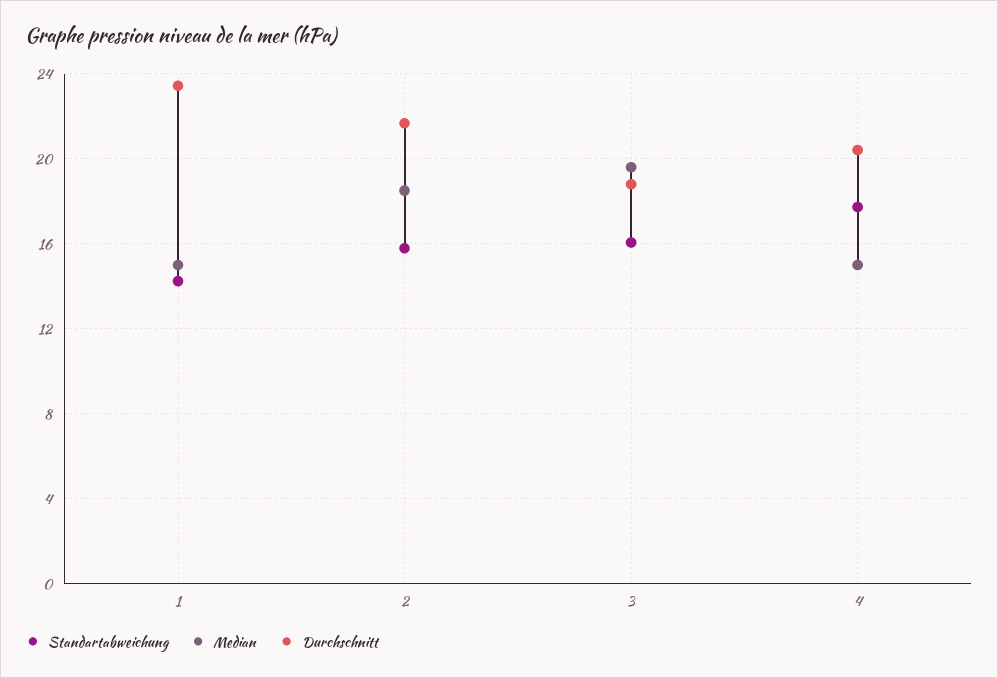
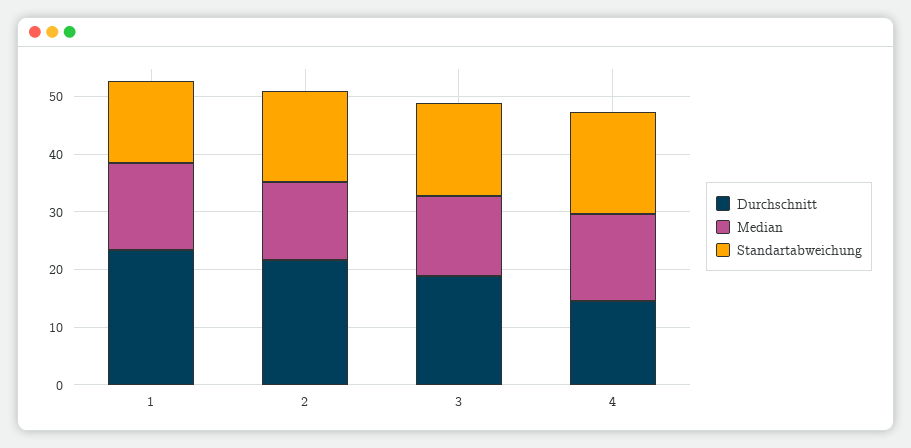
Median, 2: 18.5 -> 14
Median, 3: 19.5 -> 14
Durchschnitt, 4: 20.5 -> 14

